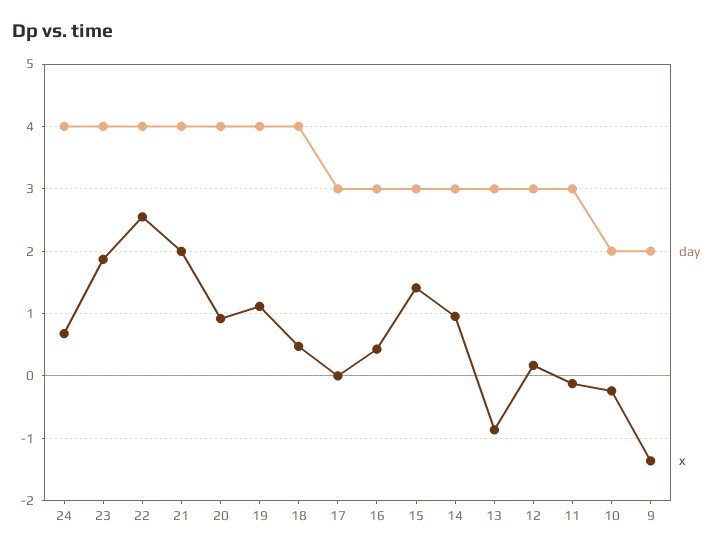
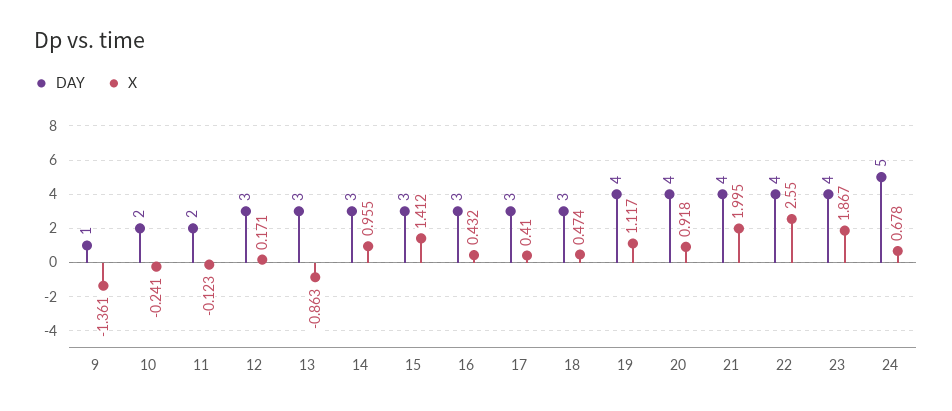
day, 24: 4 -> 5
day, 18: 4 -> 3
x, 17: 0 -> 0.41
day, 11: 3 -> 2
day, 9: 2 -> 1

